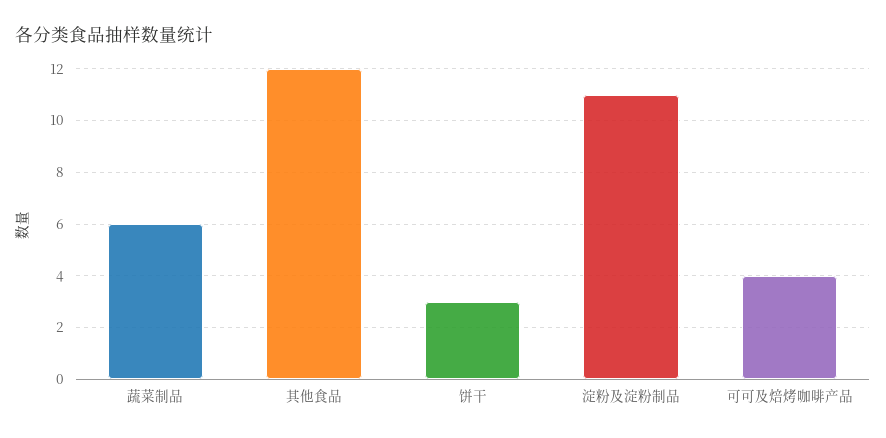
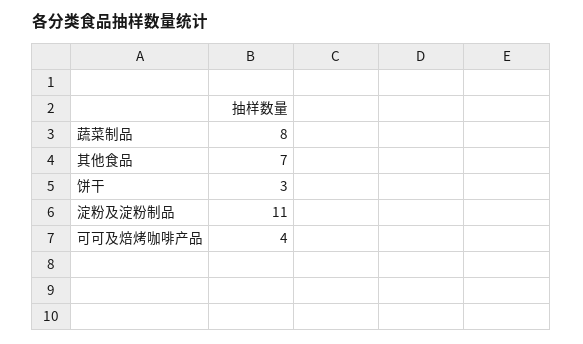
蔬菜制品: 6 -> 8
其他食品: 12 -> 7

